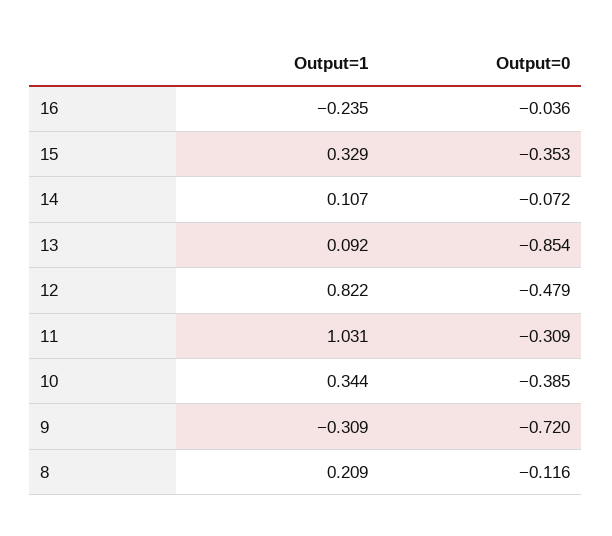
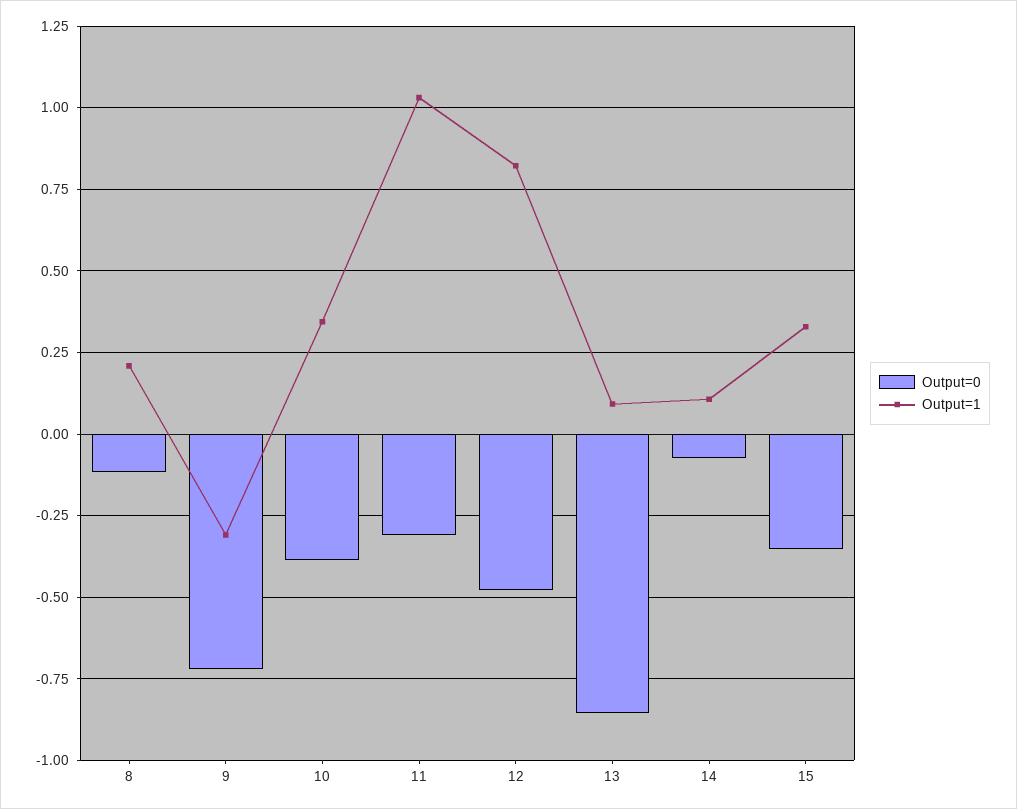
Output=1, 16: -0.235 -> none
Output=0, 16: -0.036 -> none

